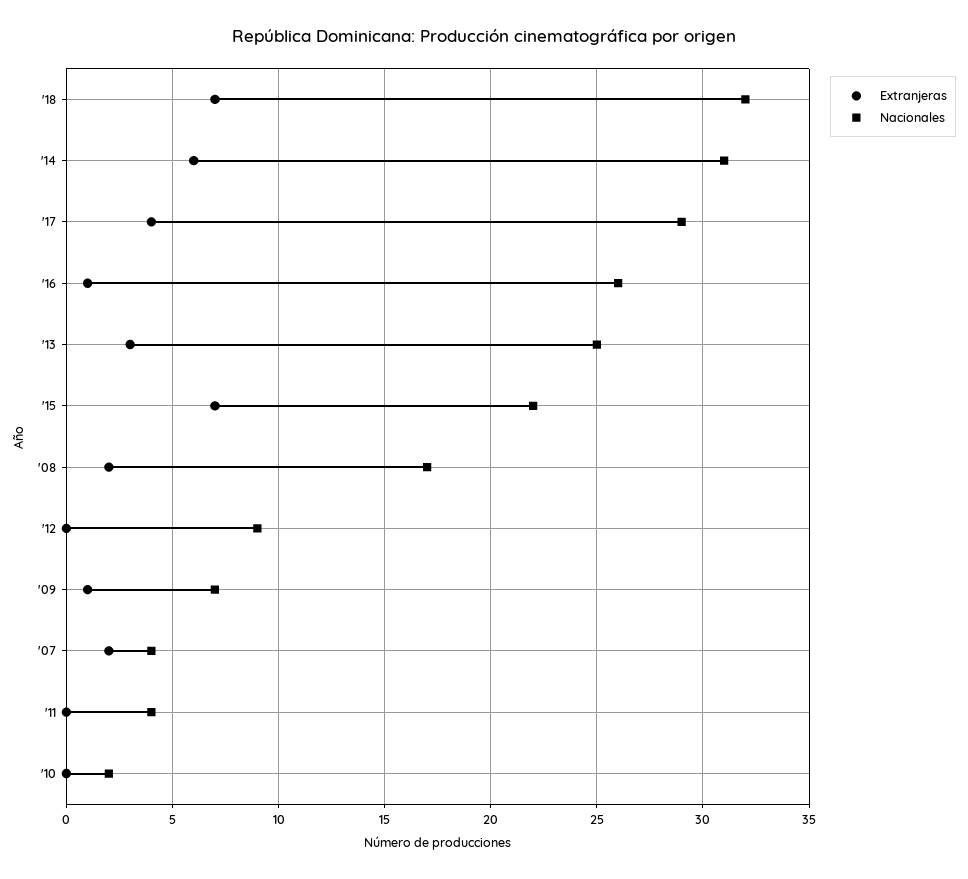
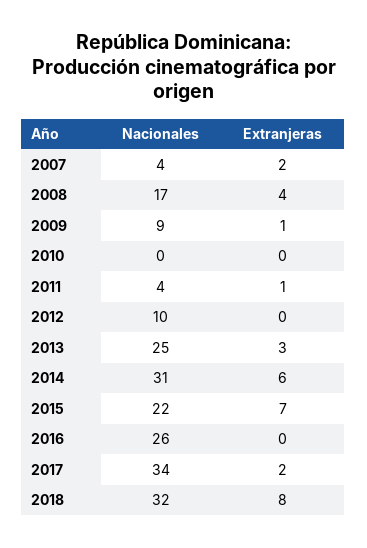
Extranjeras, '18: 7 -> 8
Extranjeras, '17: 4 -> 2
Nacionales, '17: 29 -> 34
Extranjeras, '16: 1 -> 0
Extranjeras, '08: 2 -> 4
Nacionales, '12: 9 -> 10
Nacionales, '09: 7 -> 9
Extranjeras, '11: 0 -> 1
Nacionales, '10: 2 -> 0

